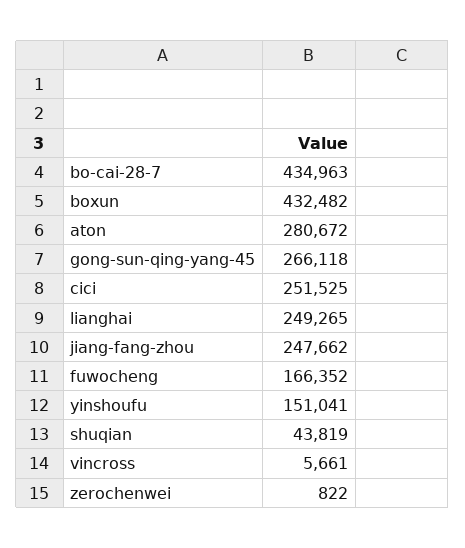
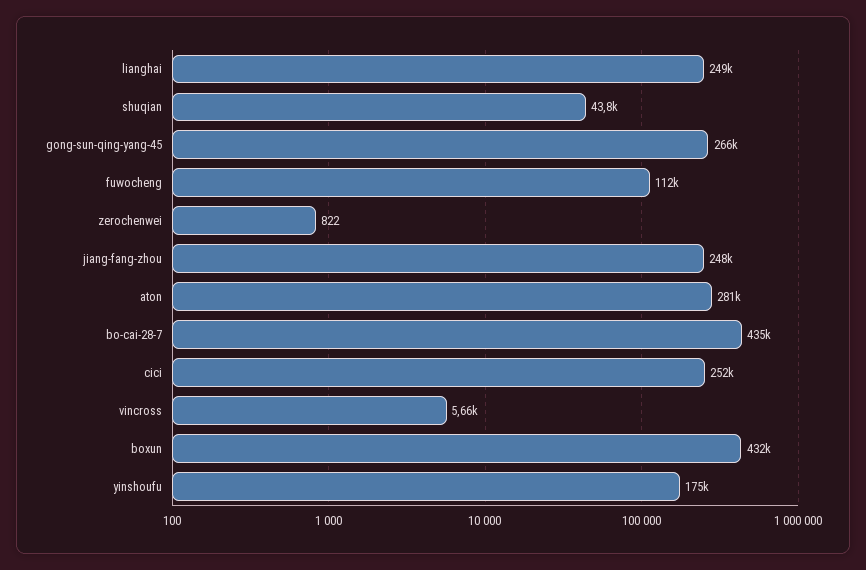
fuwocheng: 166352 -> 112000
yinshoufu: 151041 -> 175000

